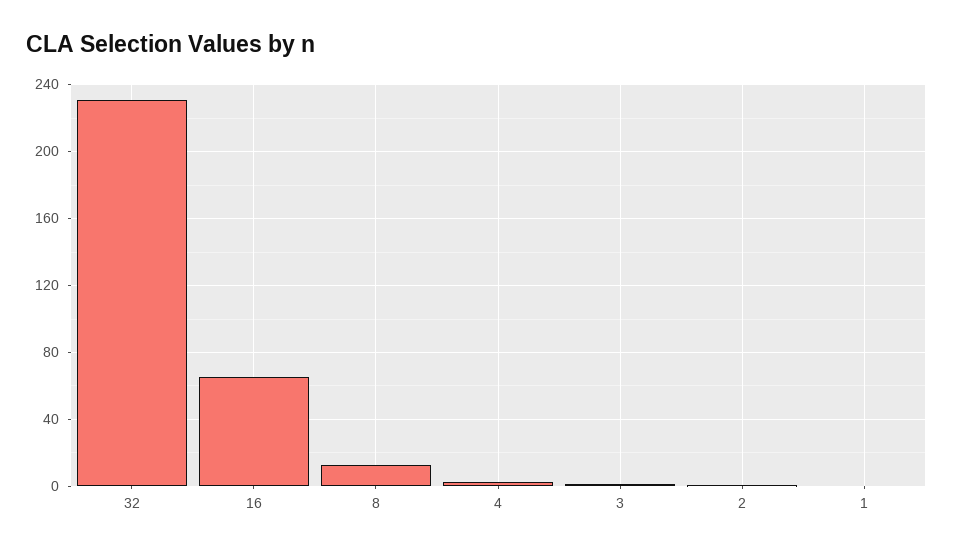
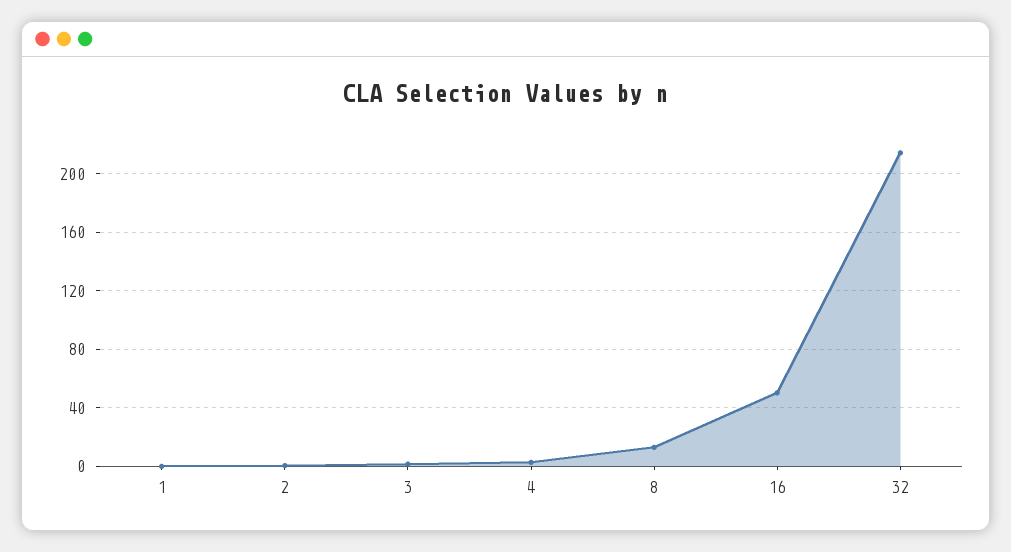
32: 230 -> 215
16: 65 -> 50

